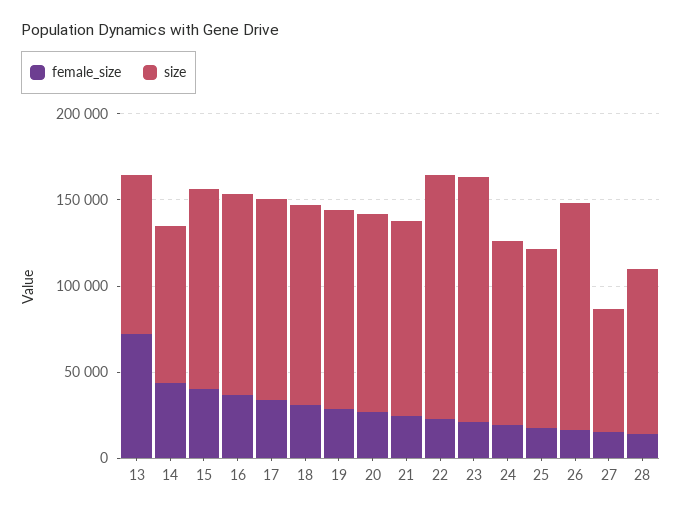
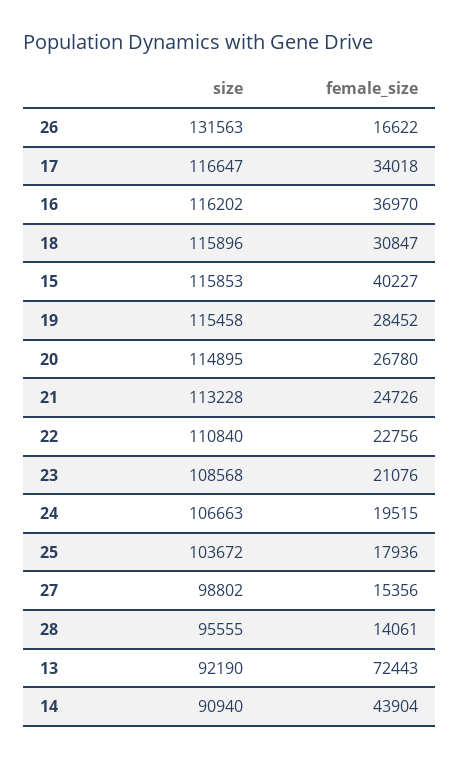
size, 22: 140000 -> 110840
size, 23: 140000 -> 108568
size, 27: 70000 -> 98802

